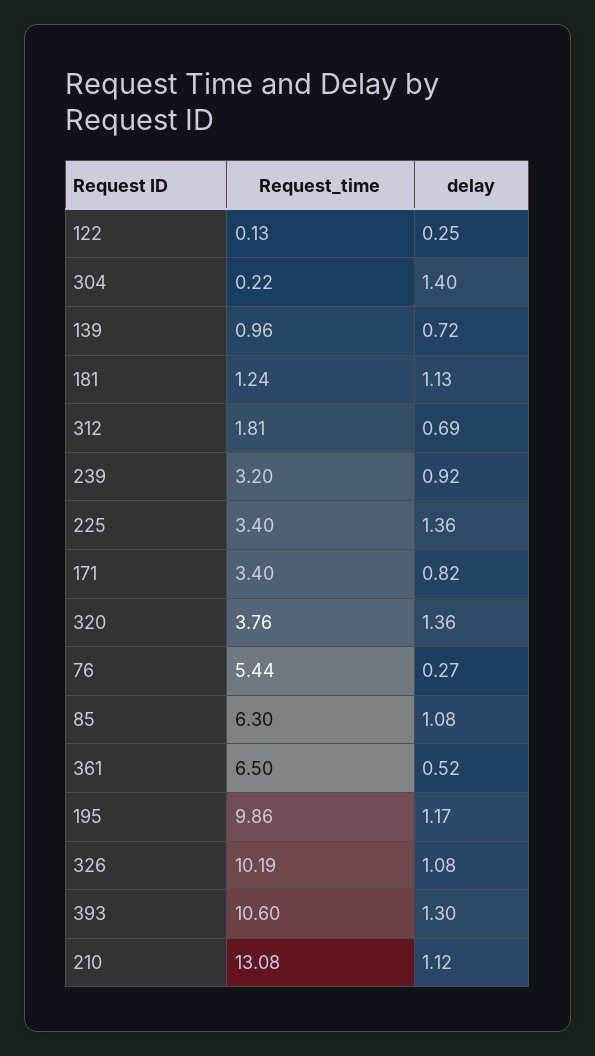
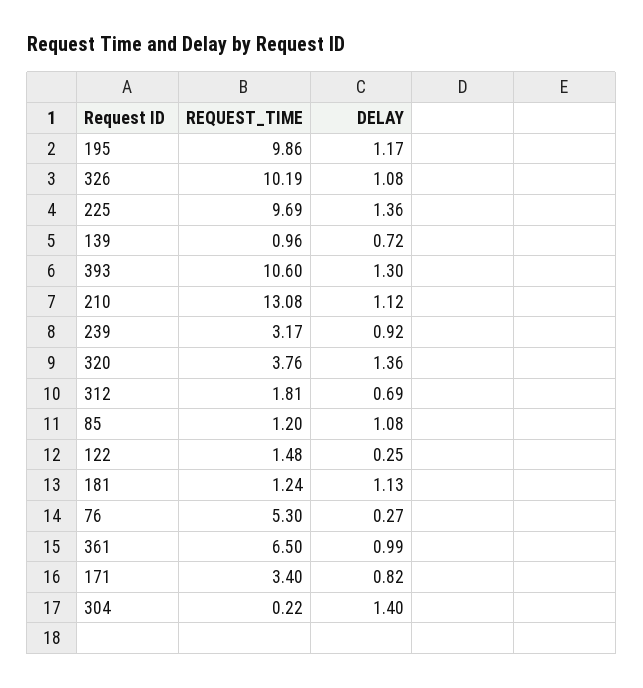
Request_time, 122: 0.13 -> 1.48
Request_time, 239: 3.2 -> 3.17
Request_time, 225: 3.4 -> 9.69
Request_time, 76: 5.44 -> 5.3
Request_time, 85: 6.3 -> 1.2
delay, 361: 0.52 -> 0.99

